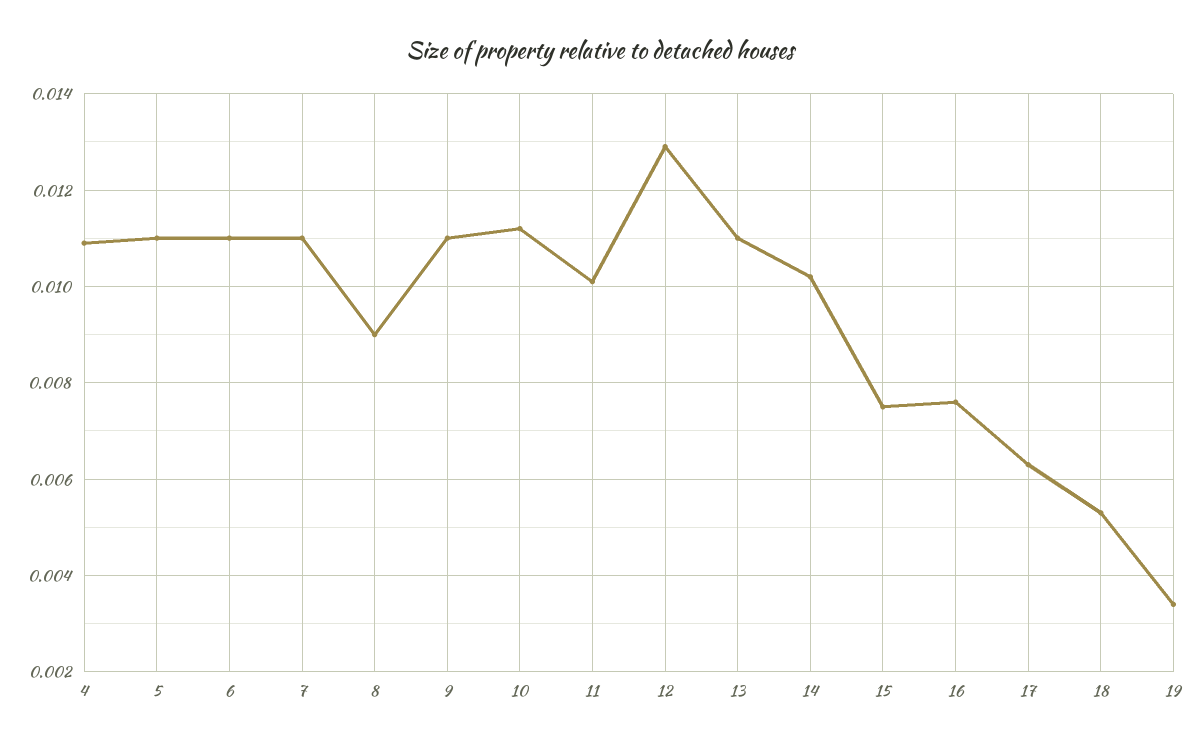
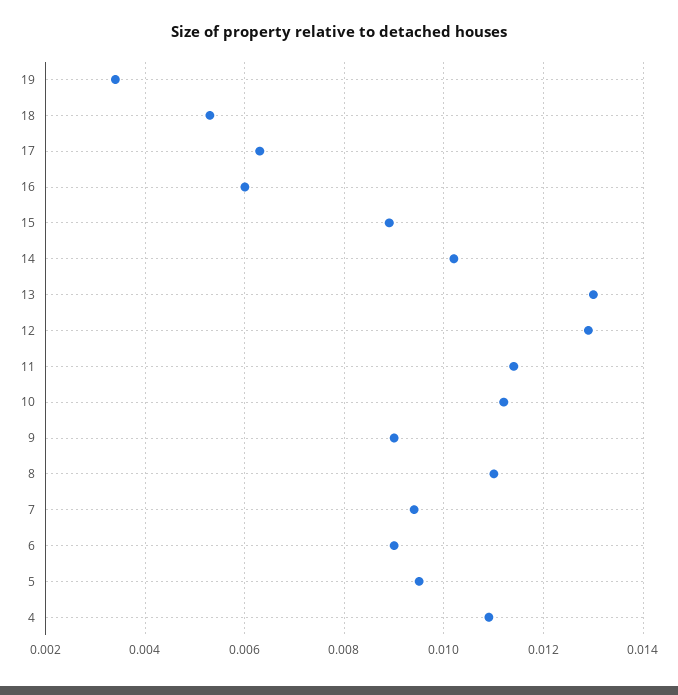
5: 0.011 -> 0.0095
6: 0.011 -> 0.009
7: 0.011 -> 0.0095
8: 0.009 -> 0.011
9: 0.011 -> 0.009
11: 0.01 -> 0.0115
13: 0.011 -> 0.013
15: 0.0075 -> 0.009
16: 0.0075 -> 0.006

